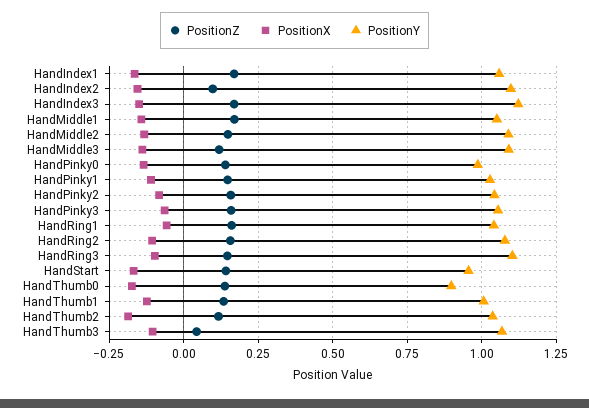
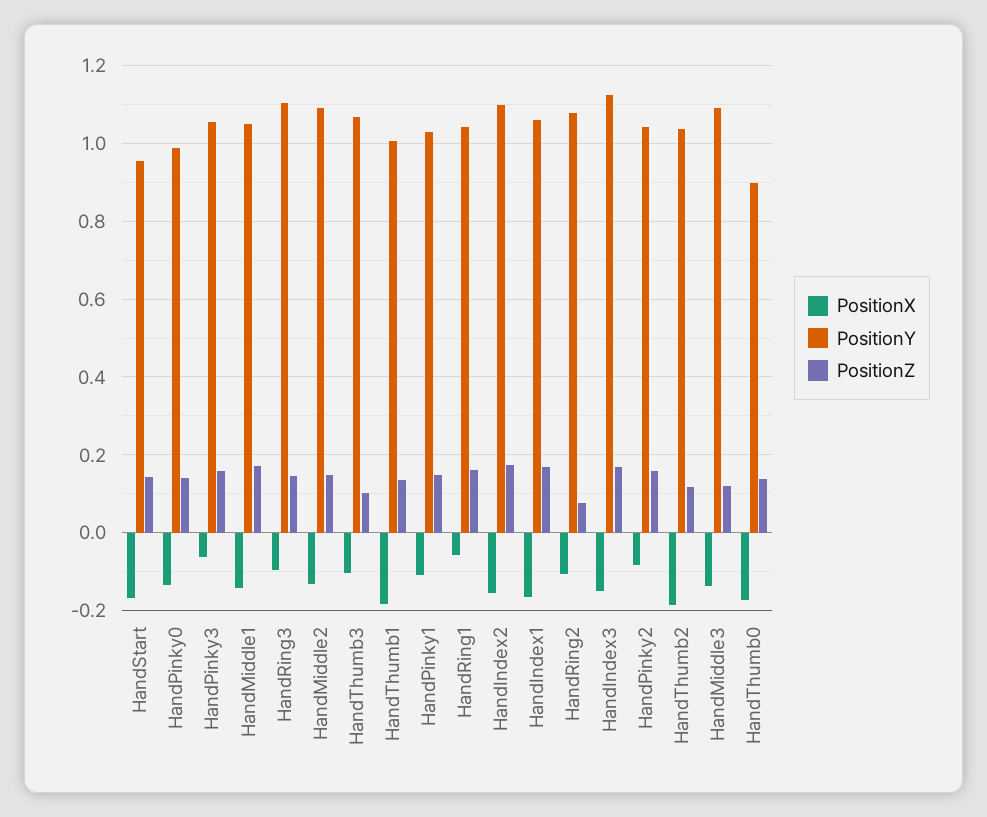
PositionZ, HandIndex2: 0.1 -> 0.18
PositionZ, HandRing2: 0.15 -> 0.08
PositionX, HandThumb1: -0.125 -> -0.18
PositionZ, HandThumb3: 0.05 -> 0.1

